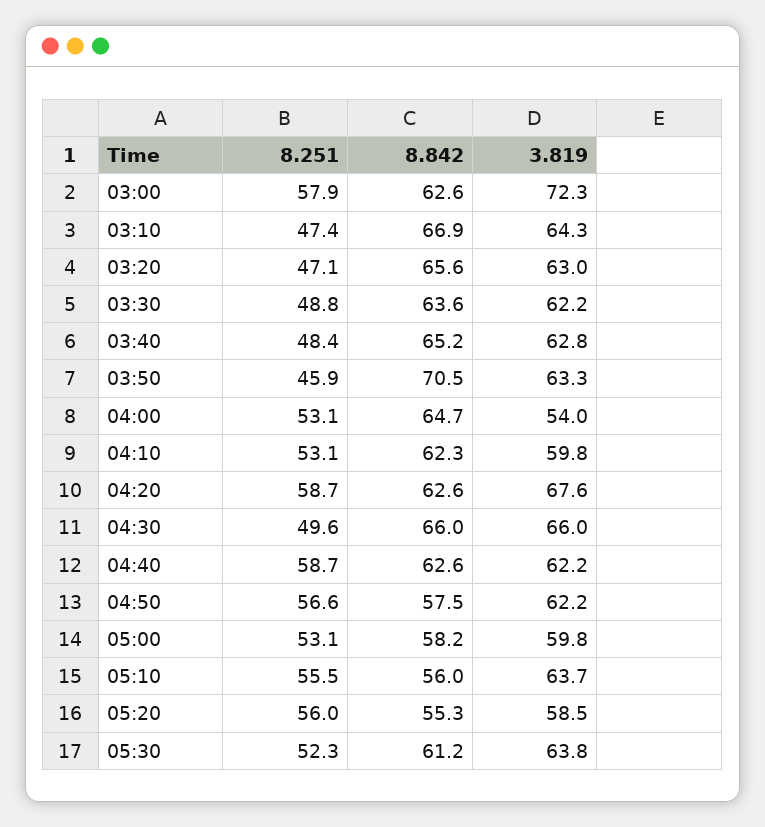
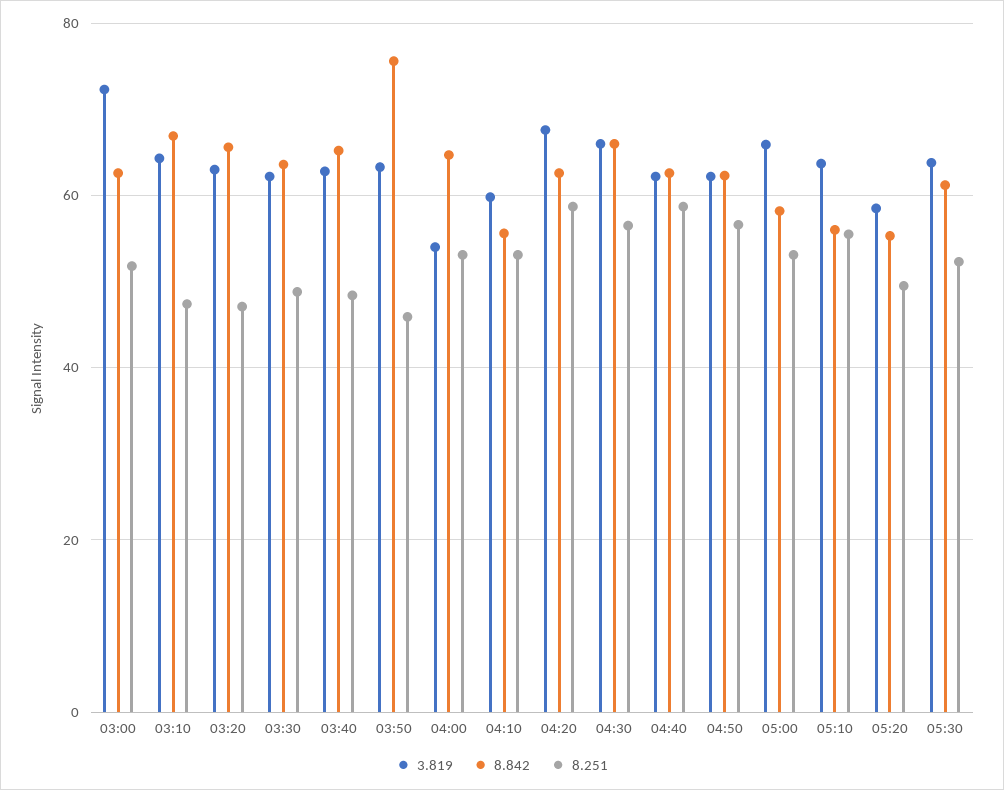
8.251, 03:00: 57.9 -> 52
8.842, 03:50: 70.5 -> 76
8.842, 04:10: 62.3 -> 56
8.251, 04:30: 49.6 -> 56
8.842, 04:50: 57.5 -> 62
3.819, 05:00: 59.8 -> 66
8.251, 05:20: 56 -> 50

